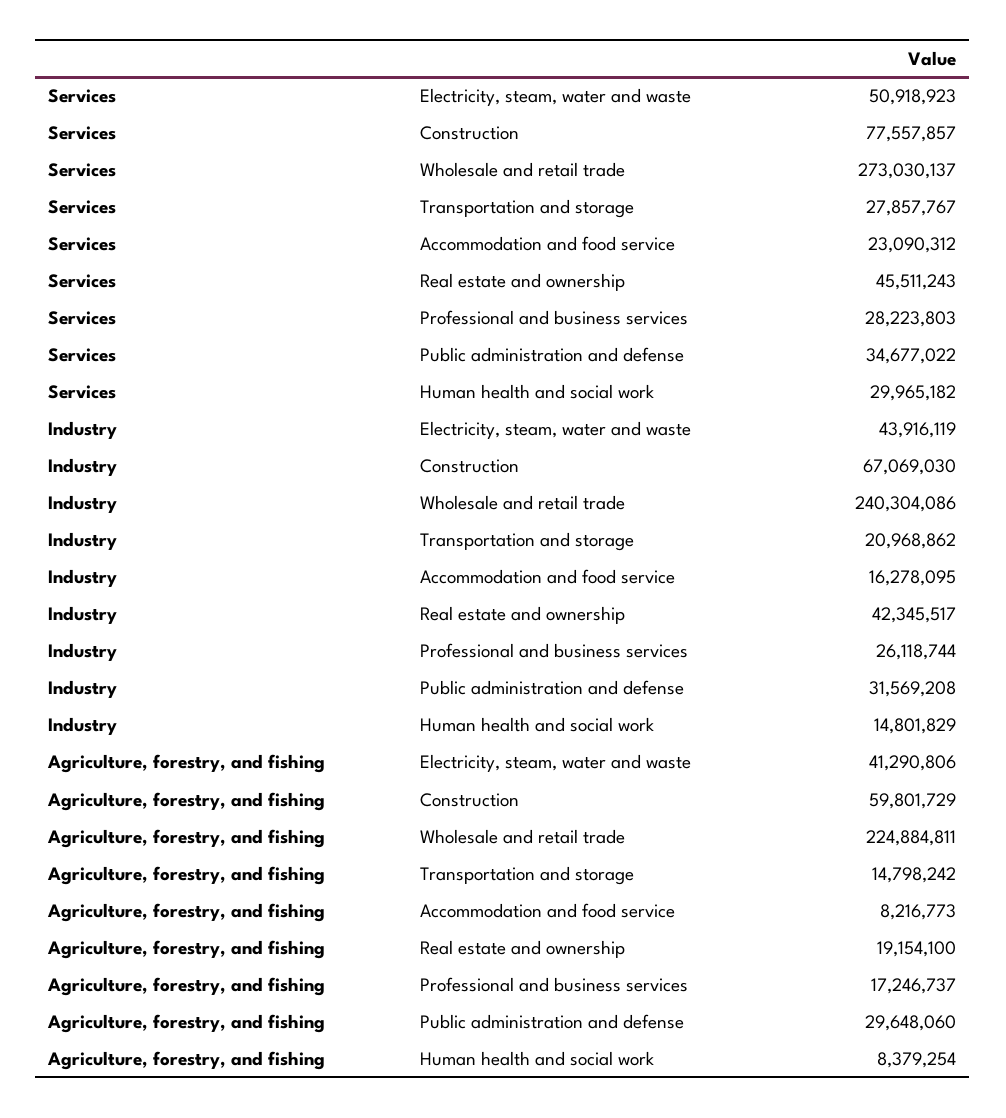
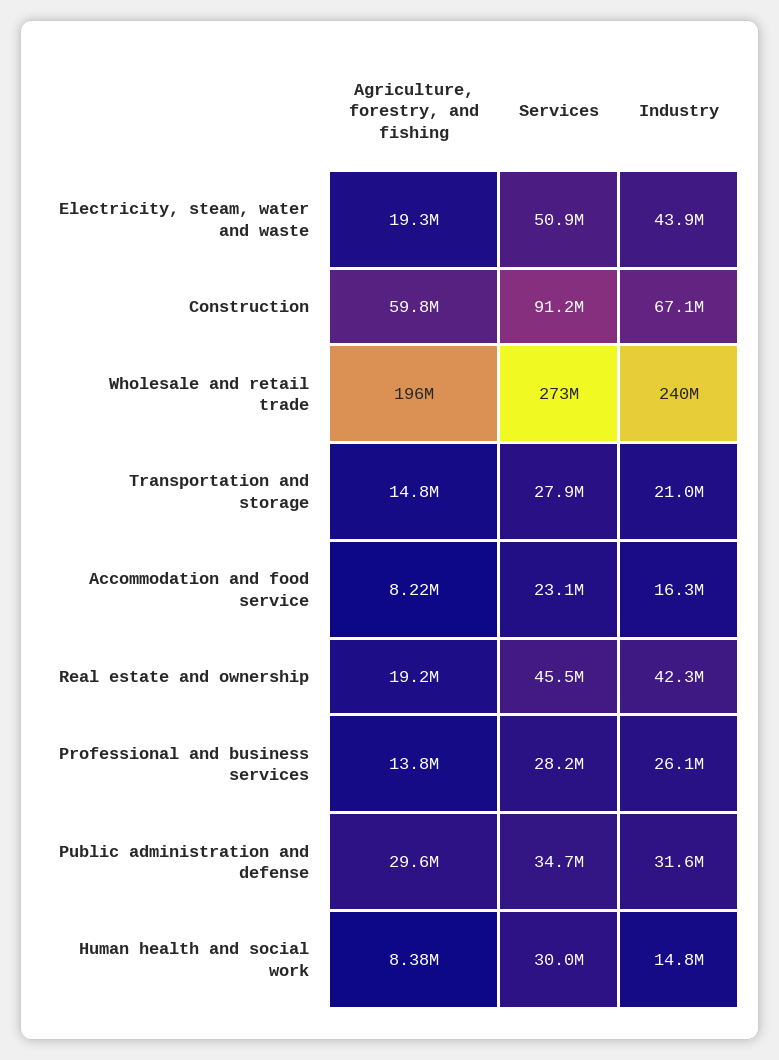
Services, Construction: 77557857 -> 91200000
Agriculture, forestry, and fishing, Electricity, steam, water and waste: 41290806 -> 19300000
Agriculture, forestry, and fishing, Wholesale and retail trade: 224884811 -> 196000000
Agriculture, forestry, and fishing, Professional and business services: 17246737 -> 13800000

